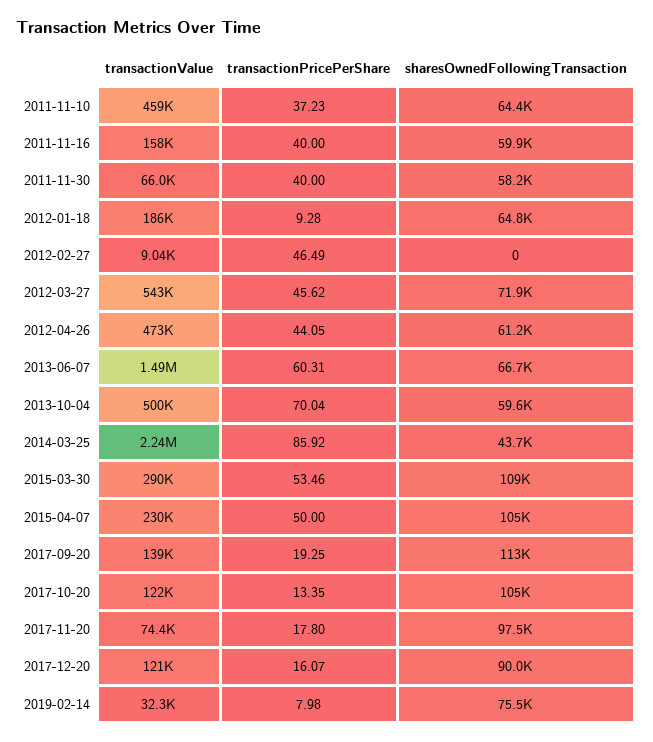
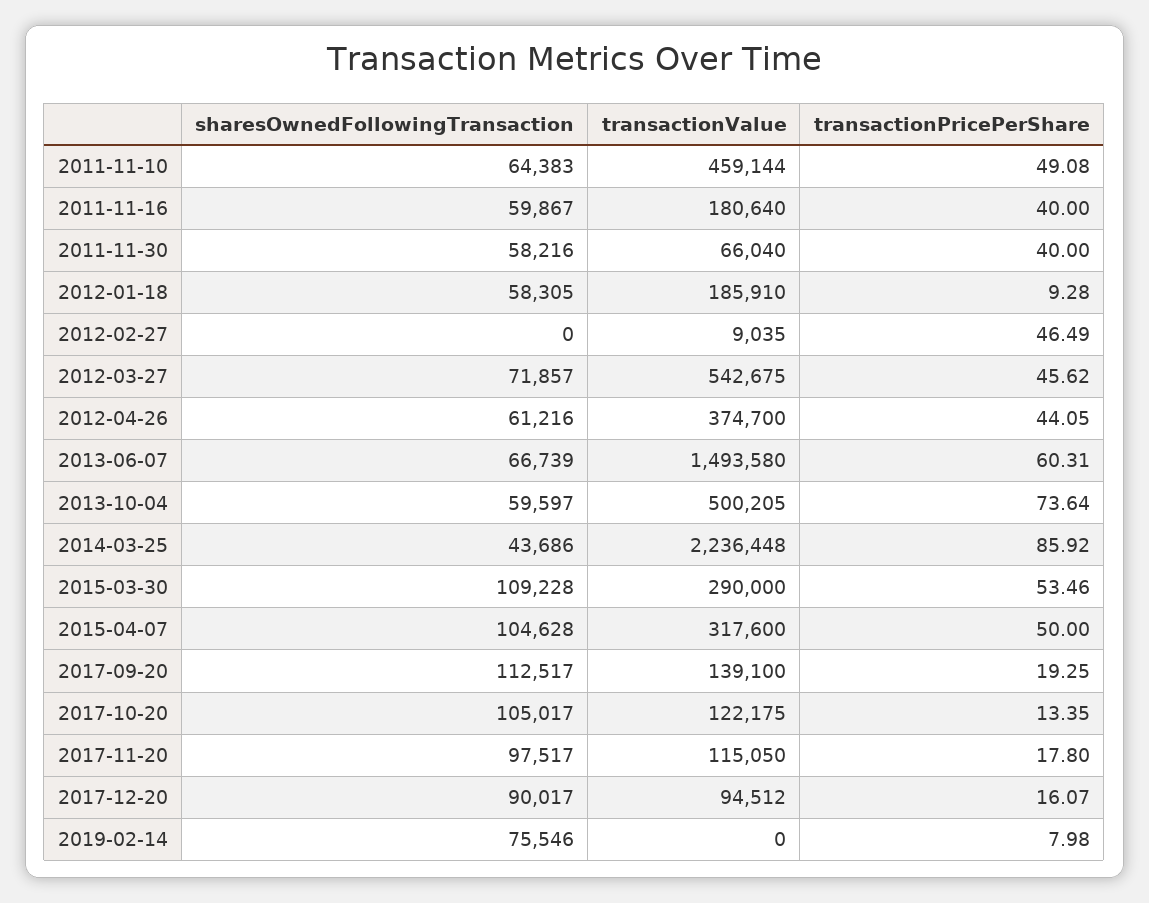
transactionPricePerShare, 2011-11-10: 37.23 -> 49.08
transactionValue, 2011-11-16: 158000 -> 180640
sharesOwnedFollowingTransaction, 2012-01-18: 64800 -> 58305
transactionValue, 2012-04-26: 473000 -> 374700
transactionPricePerShare, 2013-10-04: 70.04 -> 73.64
transactionValue, 2015-04-07: 230000 -> 317600
transactionValue, 2017-11-20: 74400 -> 115050
transactionValue, 2017-12-20: 121000 -> 94512
transactionValue, 2019-02-14: 32300 -> 0

